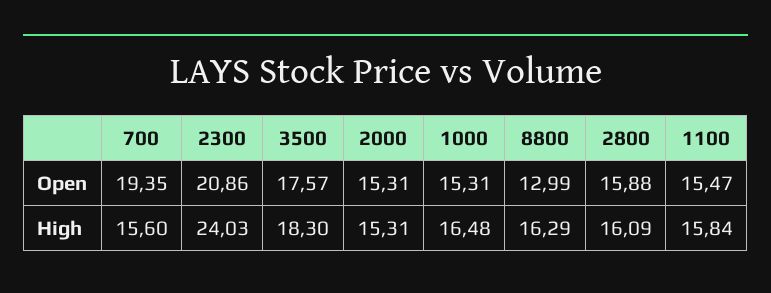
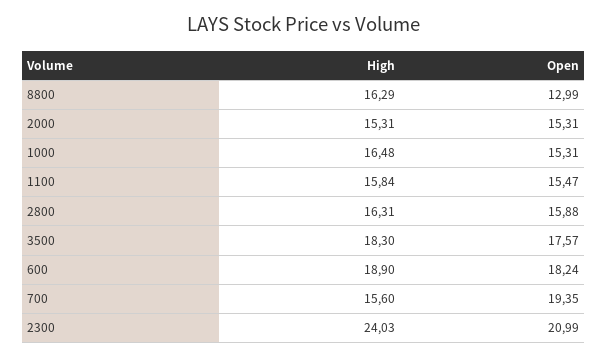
2300, Open: 20.86 -> 20.99
2800, High: 16.09 -> 16.31
600, High: none -> 18.9
600, Open: none -> 18.24

